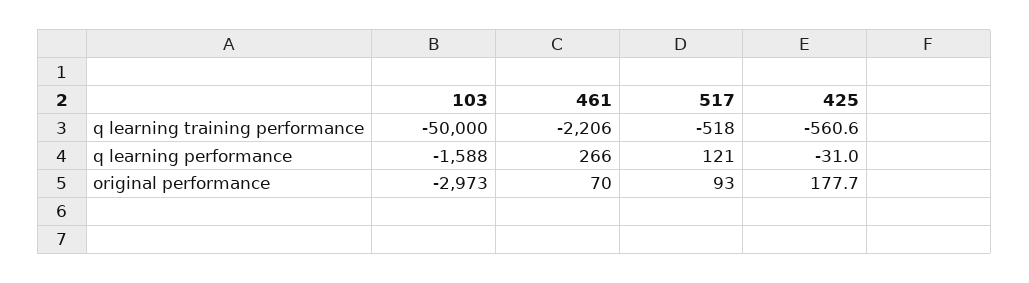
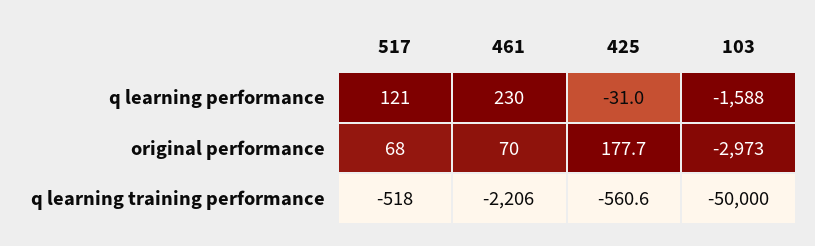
461, q learning performance: 266 -> 230
517, original performance: 93 -> 68

